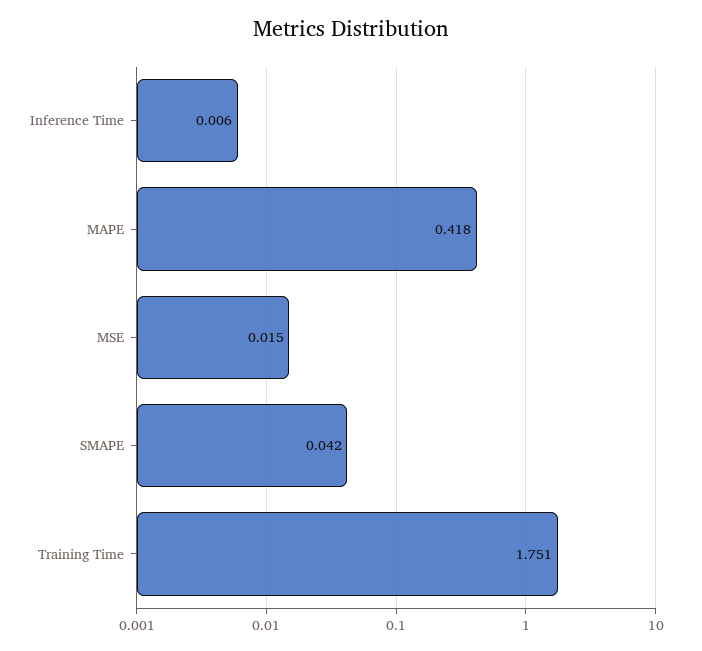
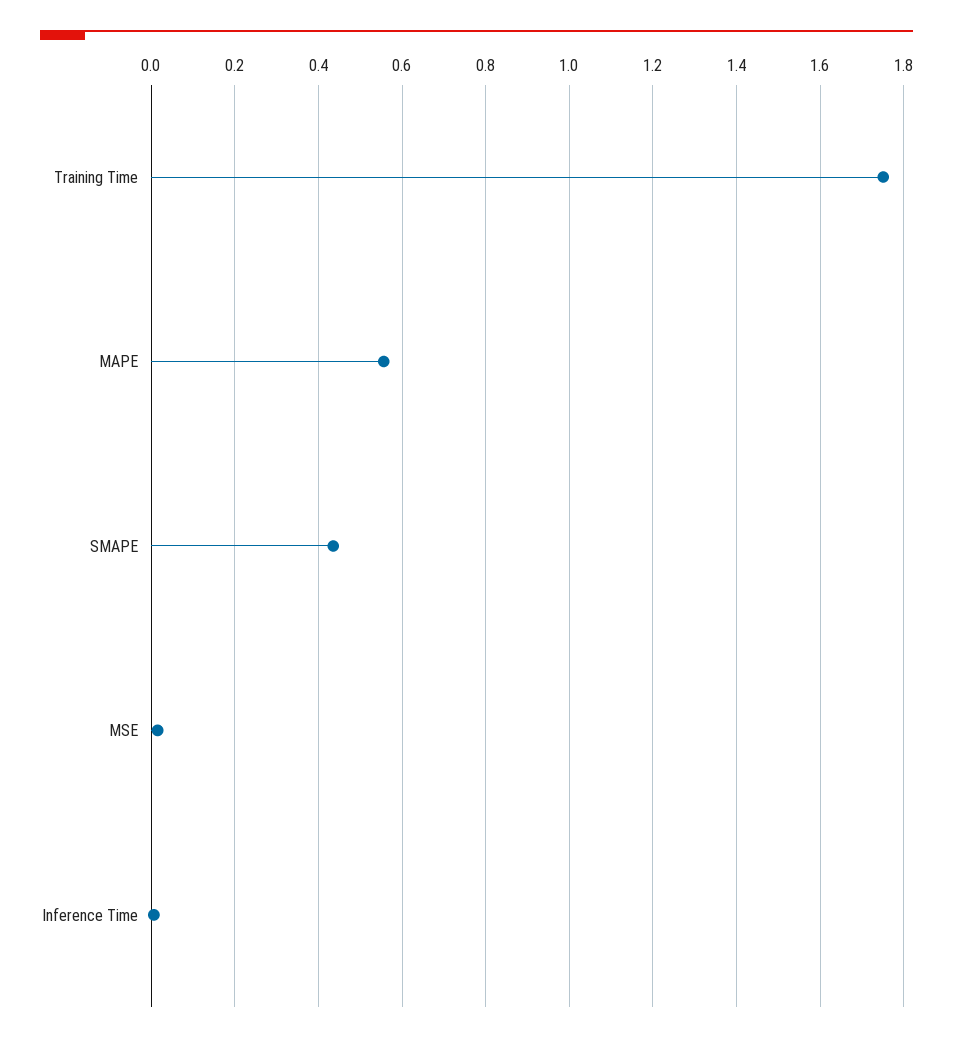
MAPE: 0.418 -> 0.56
SMAPE: 0.042 -> 0.44

